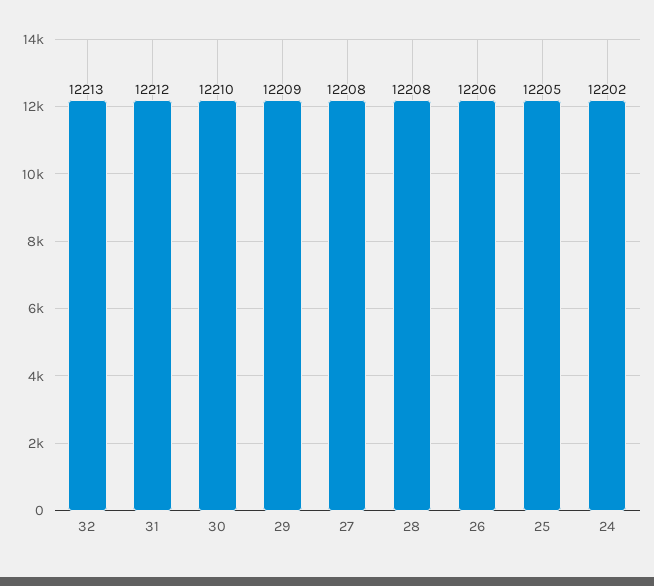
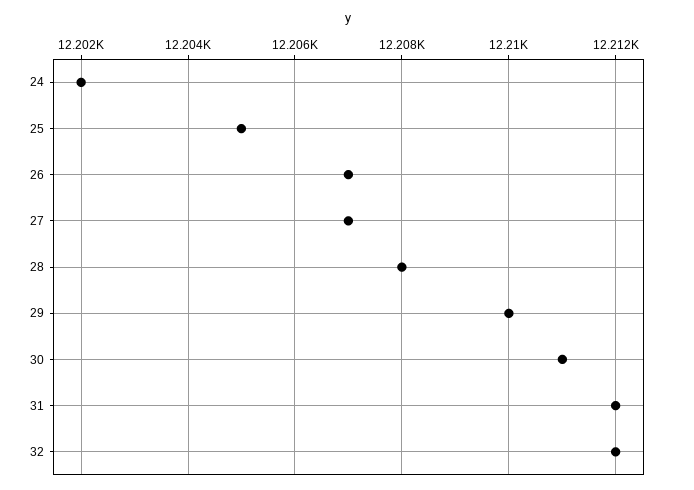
32: 12213 -> 12212
30: 12210 -> 12211
29: 12209 -> 12210
27: 12208 -> 12207
26: 12206 -> 12207

